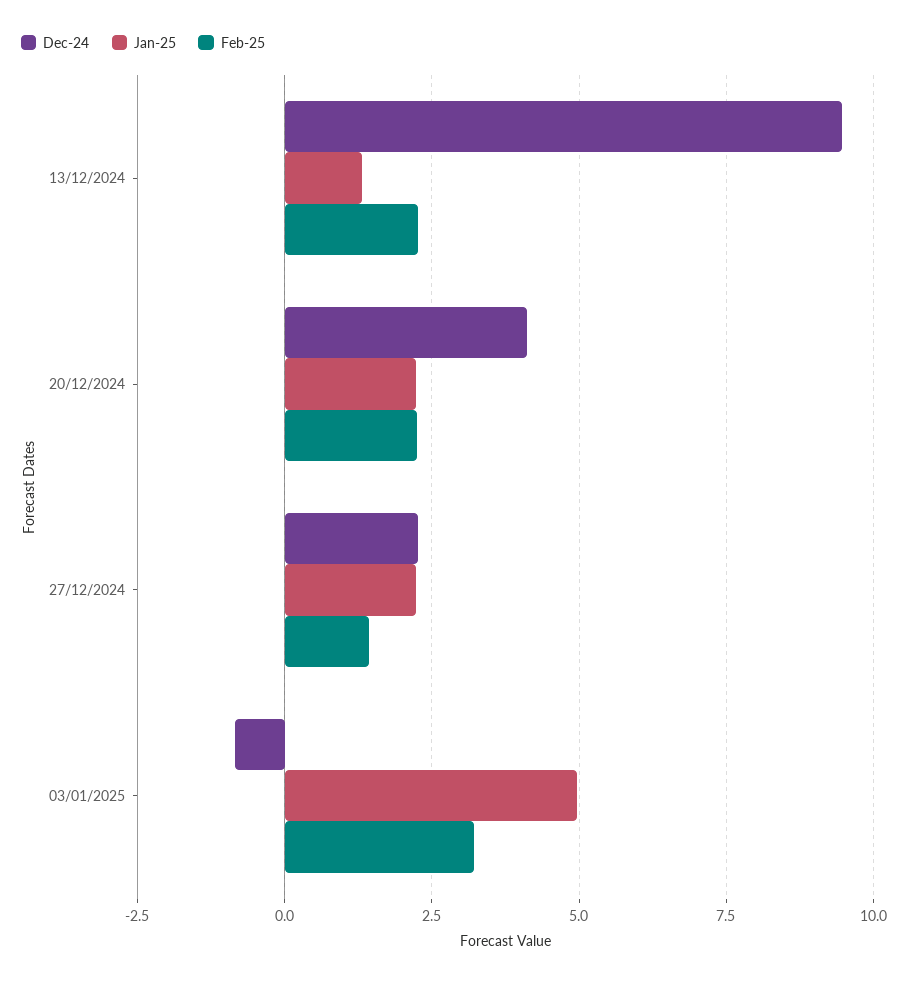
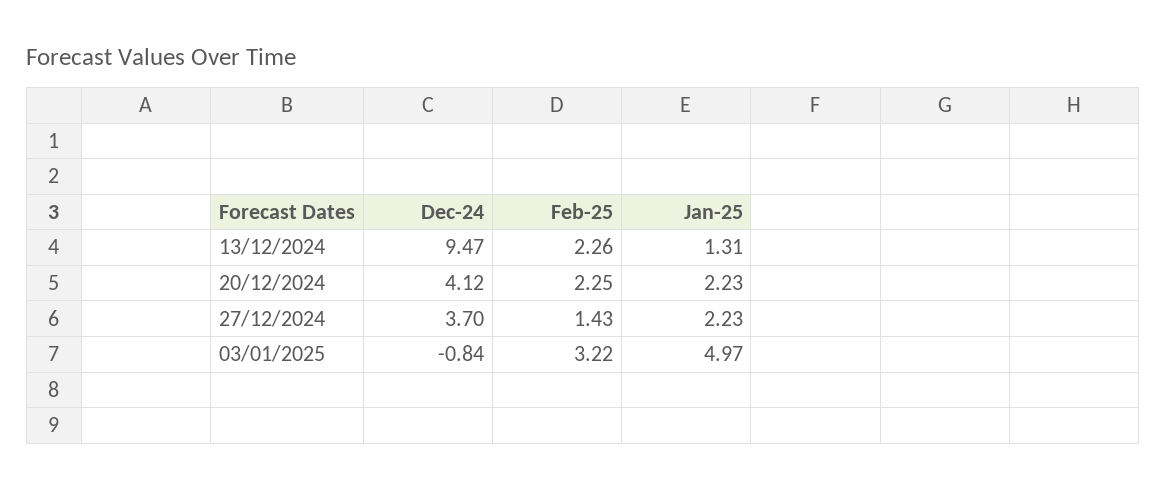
Dec-24, 27/12/2024: 2.25 -> 3.7

